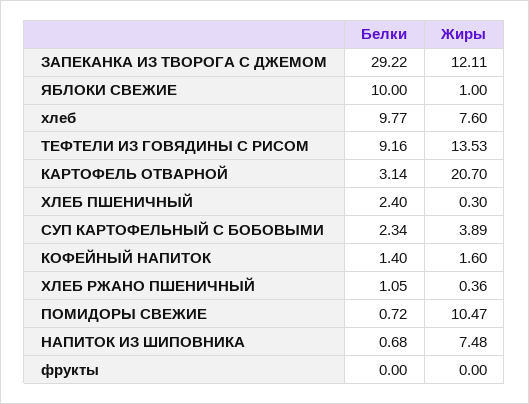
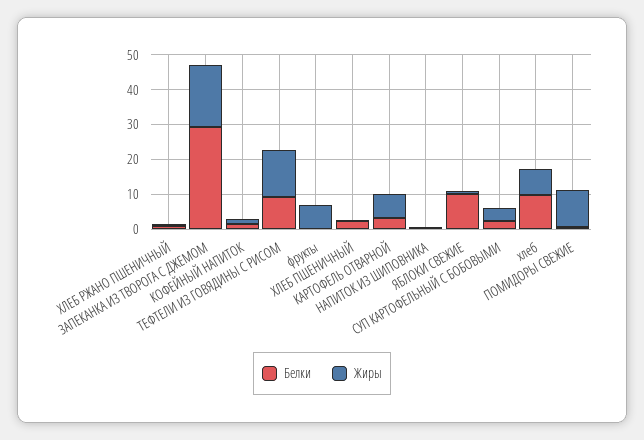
Жиры, ЗАПЕКАНКА ИЗ ТВОРОГА С ДЖЕМОМ: 12.11 -> 17.5
Жиры, КАРТОФЕЛЬ ОТВАРНОЙ: 20.7 -> 7.5
Жиры, НАПИТОК ИЗ ШИПОВНИКА: 7.48 -> 0
Жиры, фрукты: 0 -> 7.5

